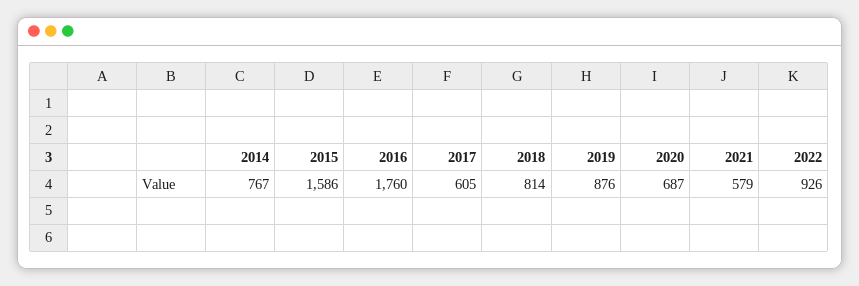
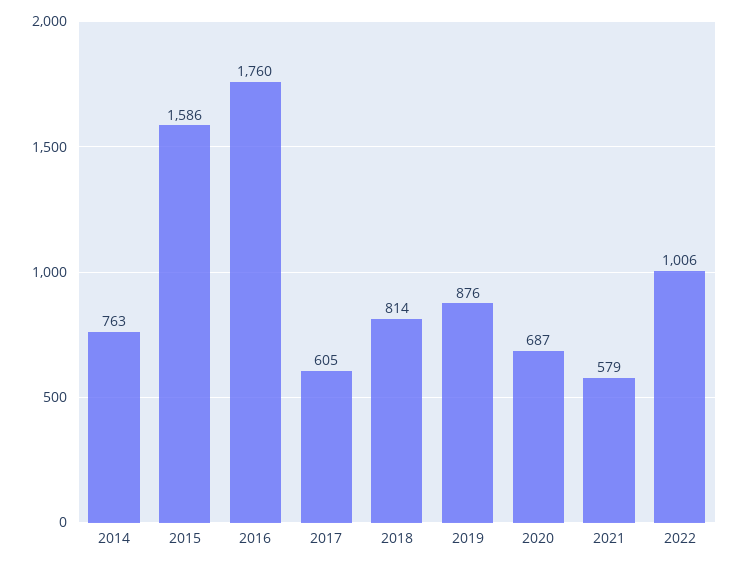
2014: 767 -> 763
2022: 926 -> 1006

